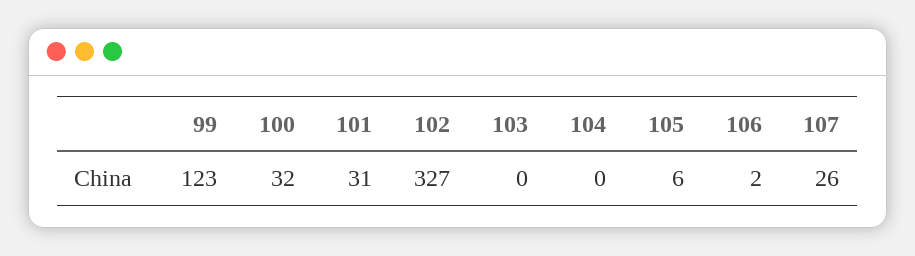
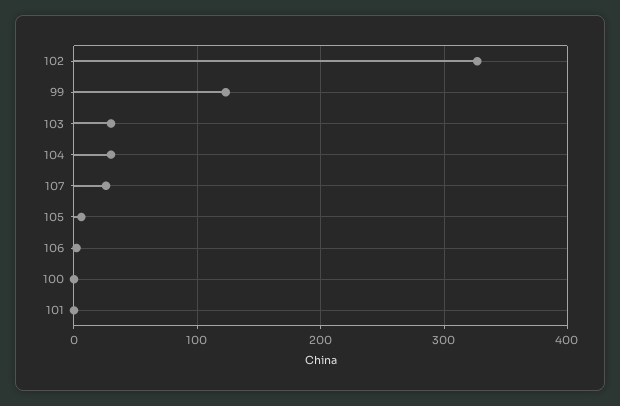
100: 32 -> 0
101: 31 -> 0
103: 0 -> 30
104: 0 -> 30

